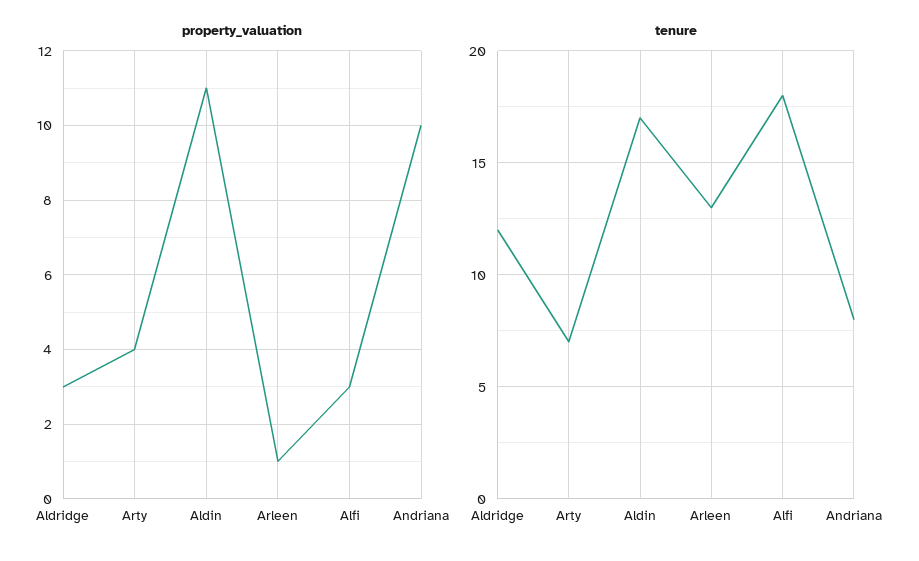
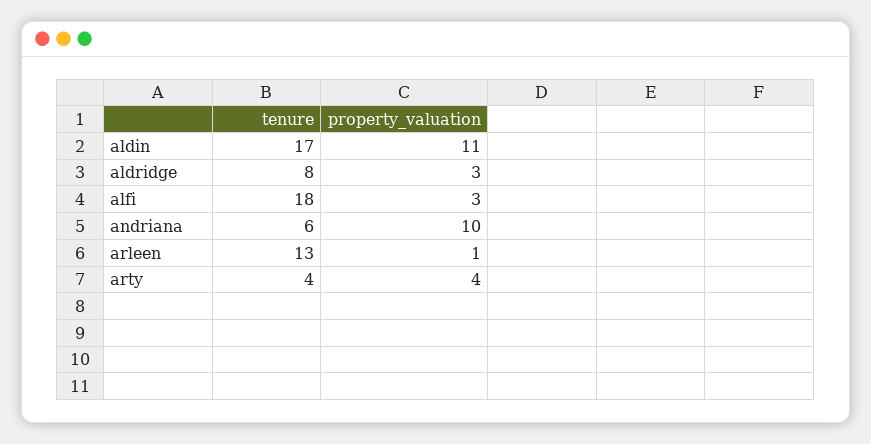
tenure, Aldridge: 12 -> 8
tenure, Arty: 7 -> 4
tenure, Andriana: 8 -> 6

